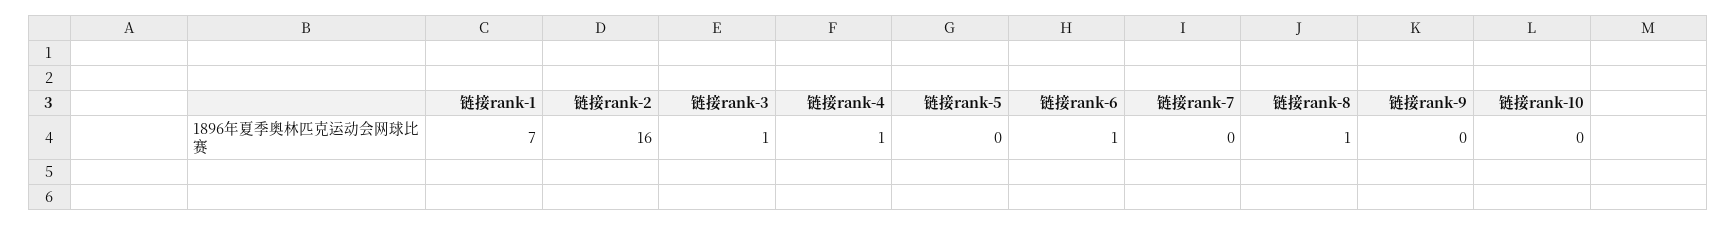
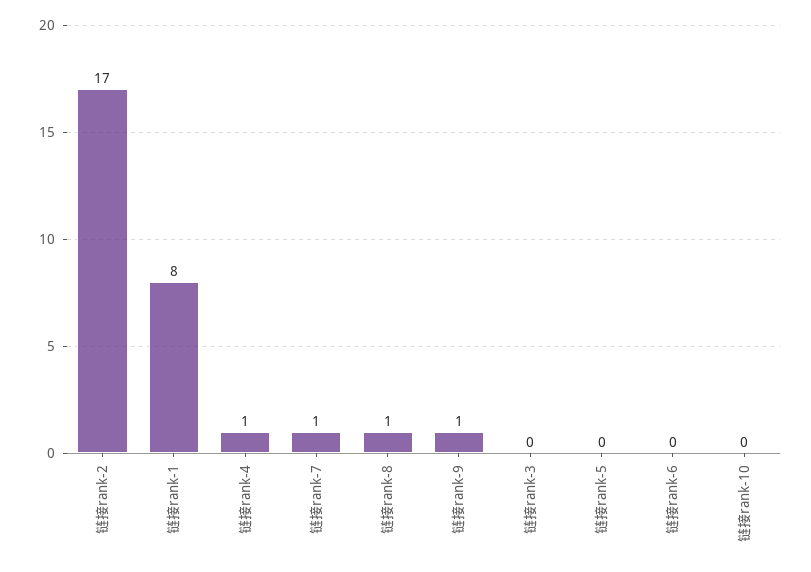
链接rank-1: 7 -> 8
链接rank-2: 16 -> 17
链接rank-3: 1 -> 0
链接rank-6: 1 -> 0
链接rank-7: 0 -> 1
链接rank-9: 0 -> 1

